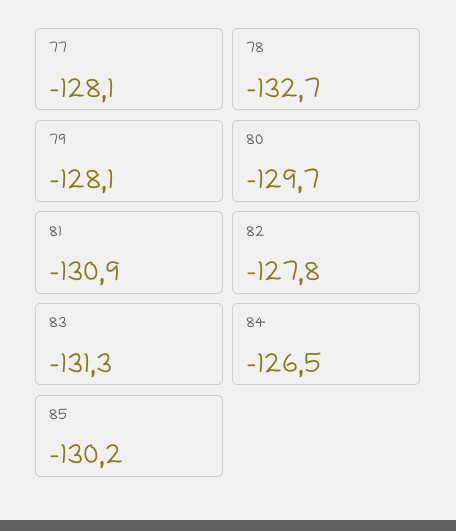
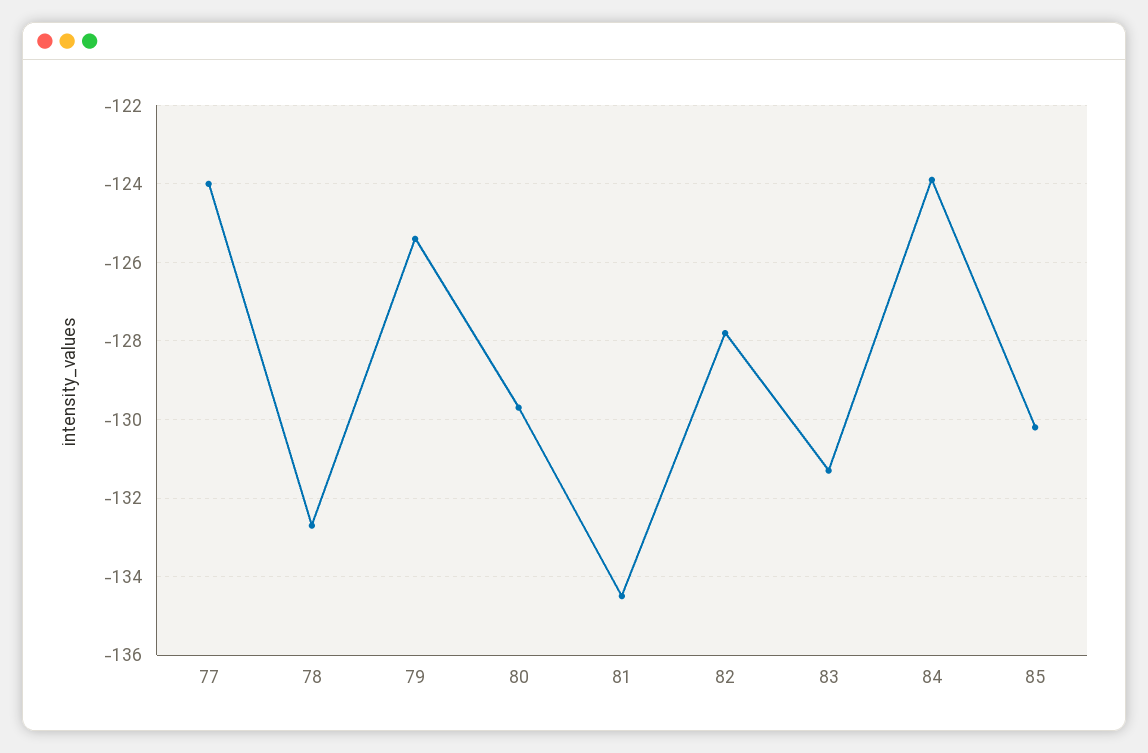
77: -128.1 -> -124
79: -128.1 -> -125.5
81: -130.9 -> -134.5
84: -126.5 -> -124

